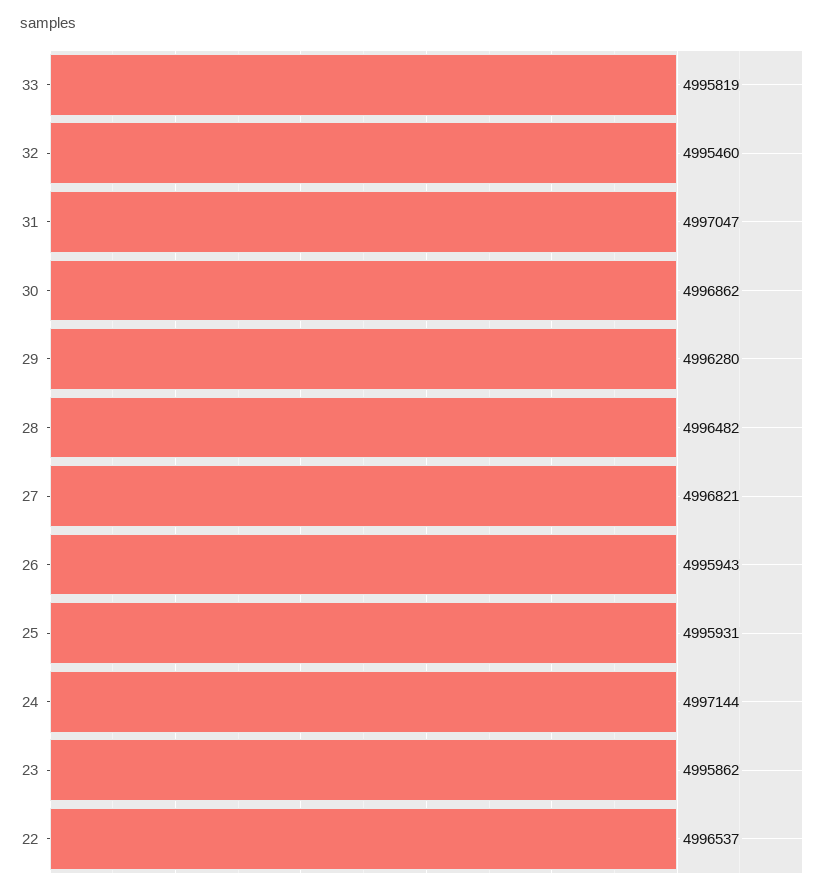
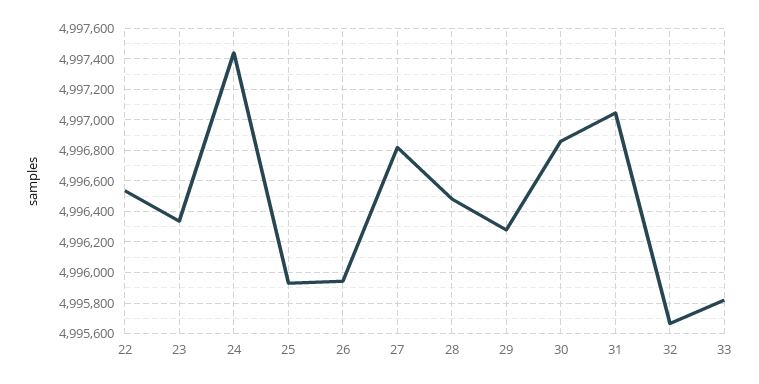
32: 4995460 -> 4995650
24: 4997144 -> 4997450
23: 4995862 -> 4996350

